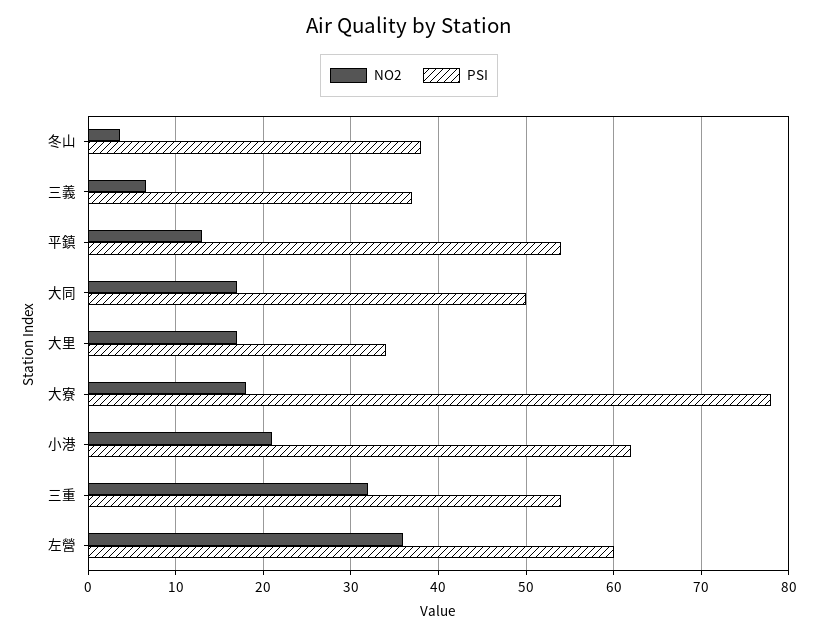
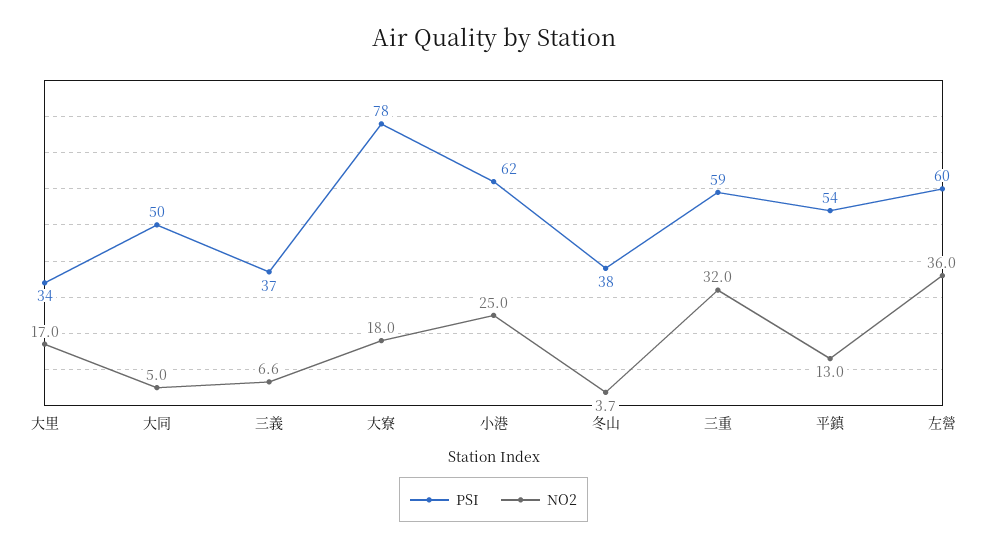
NO2, 大同: 17 -> 5
NO2, 小港: 21 -> 25
PSI, 三重: 54 -> 59

